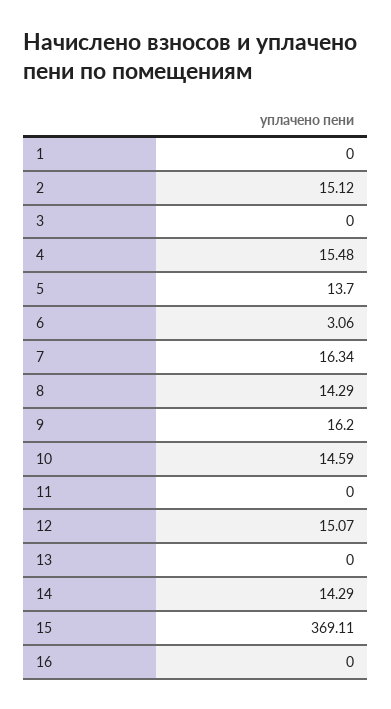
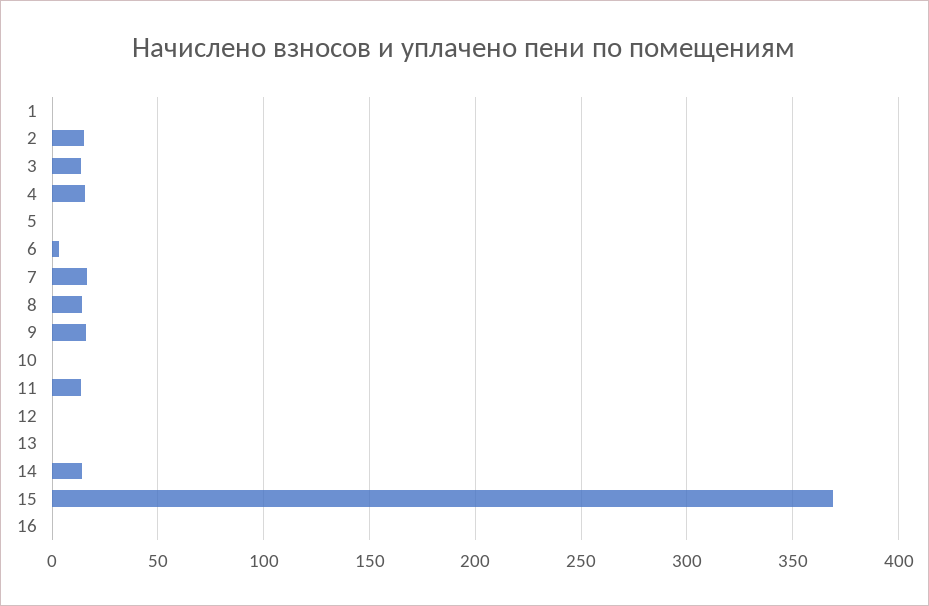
3: 0 -> 15
5: 13.7 -> 0
10: 14.59 -> 0
11: 0 -> 15
12: 15.07 -> 0

